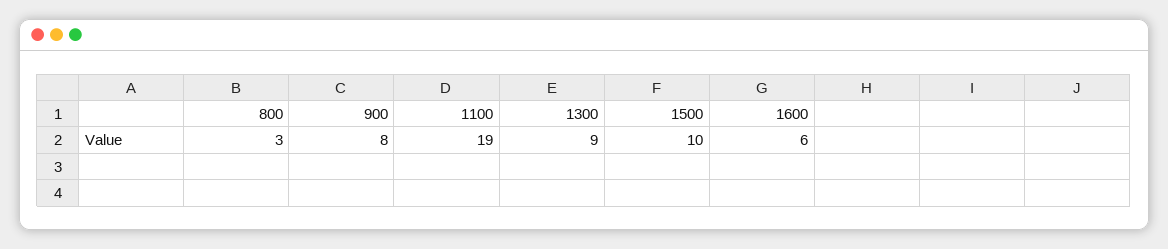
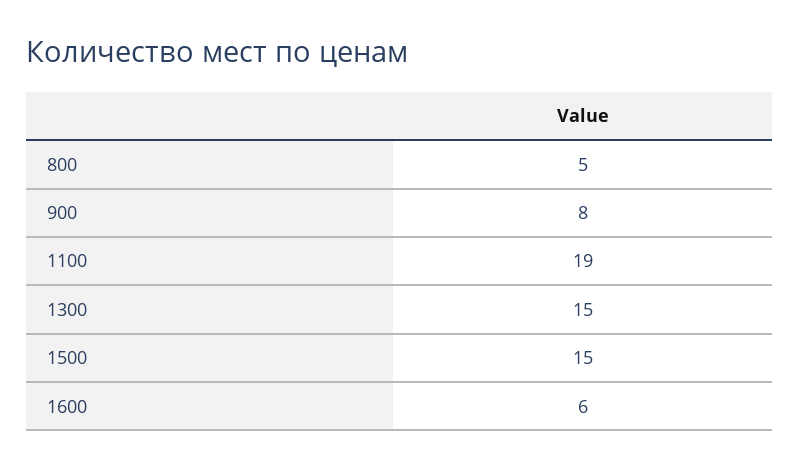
800: 3 -> 5
1300: 9 -> 15
1500: 10 -> 15

